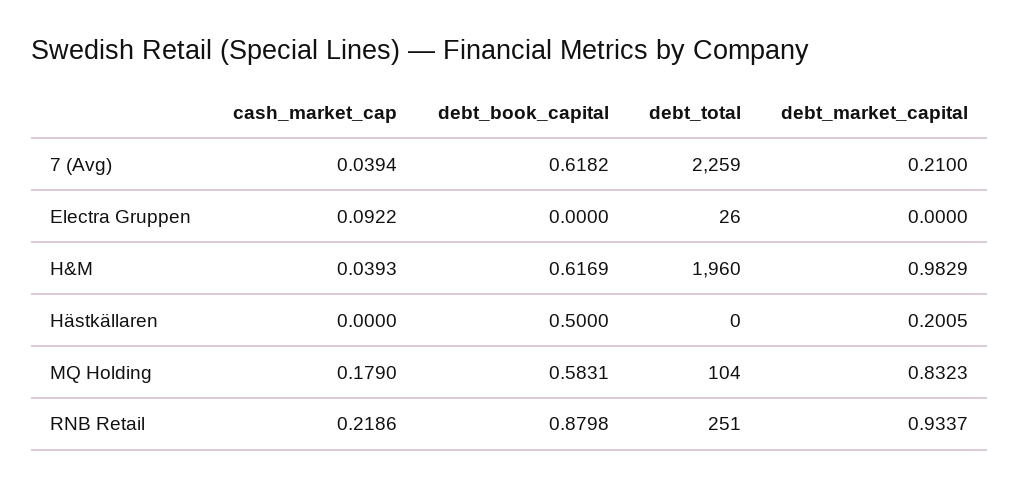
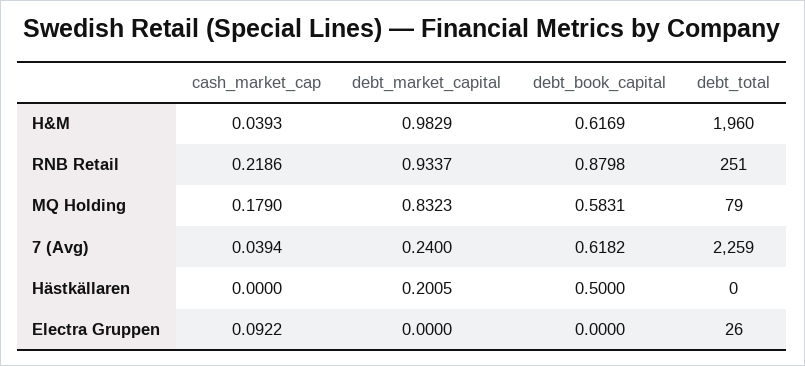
debt_market_capital, 7 (Avg): 0.21 -> 0.24
debt_total, MQ Holding: 104 -> 79

